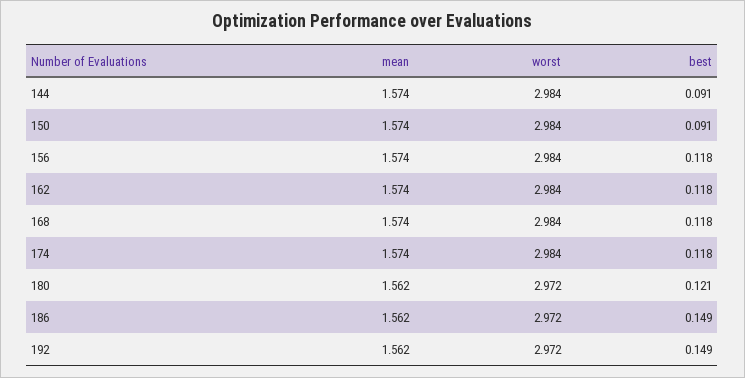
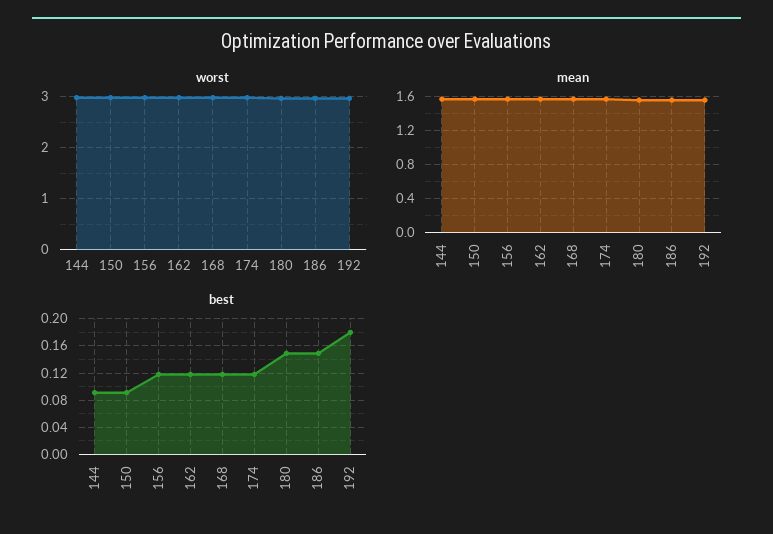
best, 180: 0.121 -> 0.15
best, 192: 0.149 -> 0.18

